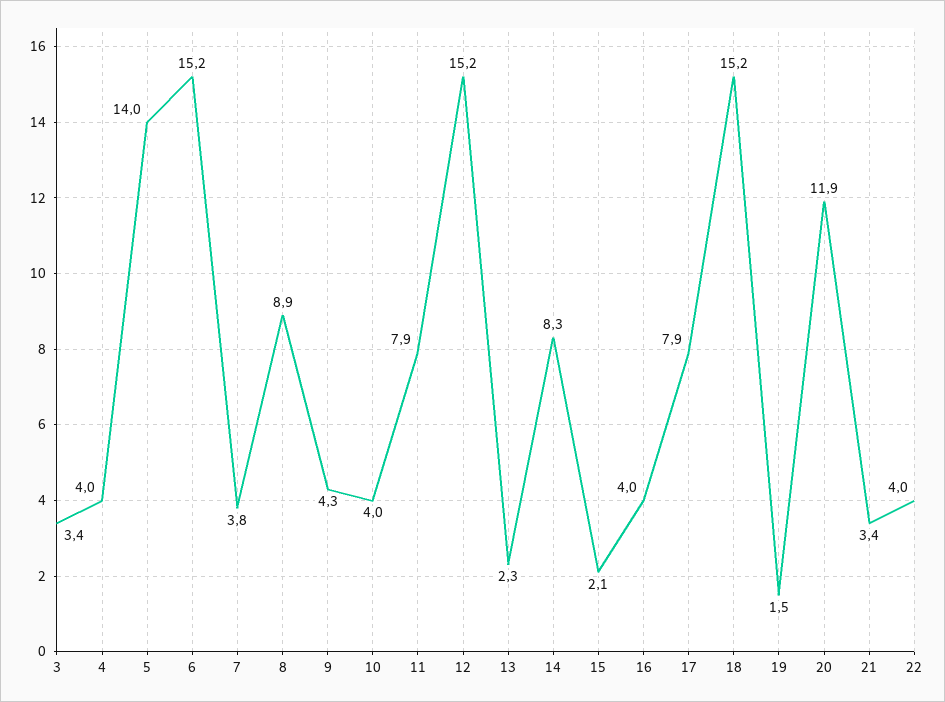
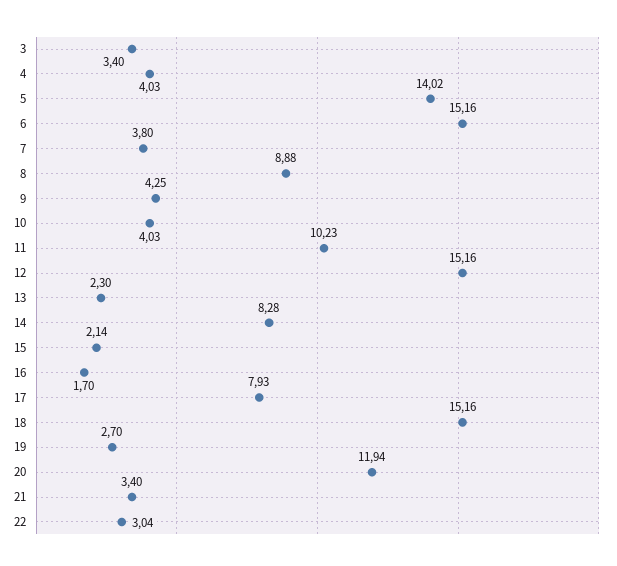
11: 7.9 -> 10.23
16: 4 -> 1.7
19: 1.5 -> 2.7
22: 4 -> 3.04

